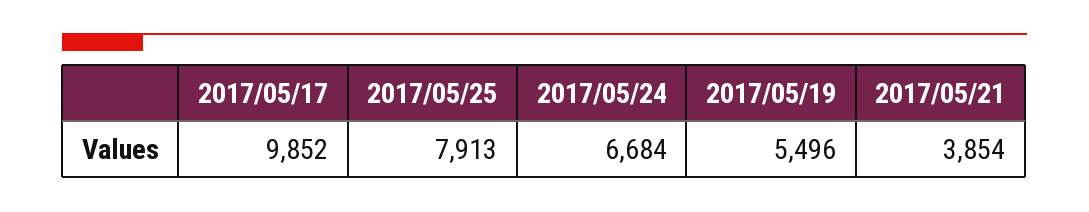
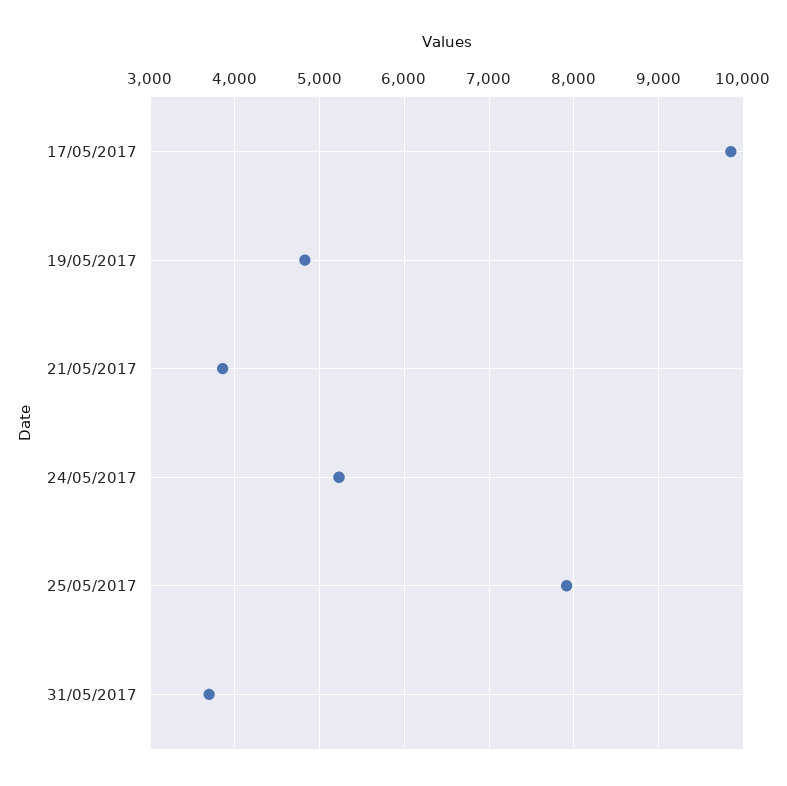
2017/05/24: 6684 -> 5200
2017/05/19: 5496 -> 4800
31/05/2017: none -> 3700

